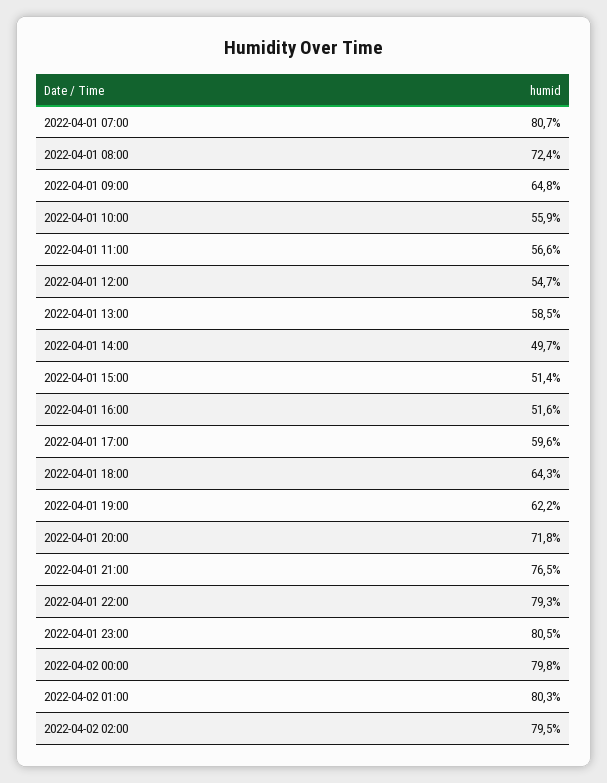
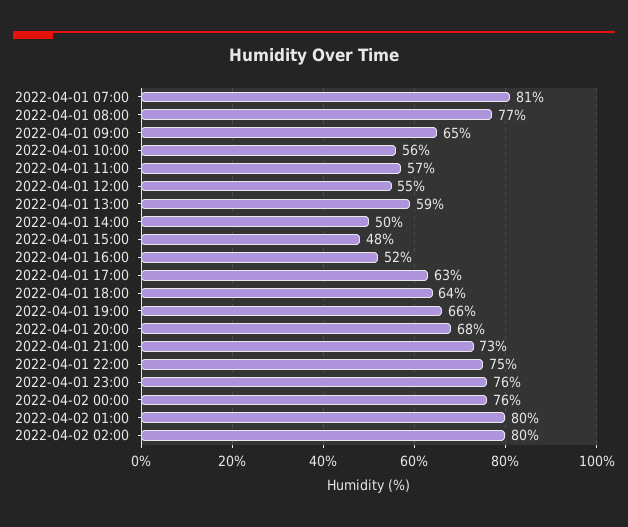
2022-04-01 08:00: 72.4 -> 77
2022-04-01 15:00: 51.4 -> 48
2022-04-01 17:00: 59.6 -> 63
2022-04-01 19:00: 62.2 -> 66
2022-04-01 20:00: 71.8 -> 68
2022-04-01 21:00: 76.5 -> 73
2022-04-01 22:00: 79.3 -> 75
2022-04-01 23:00: 80.5 -> 76
2022-04-02 00:00: 79.8 -> 76

